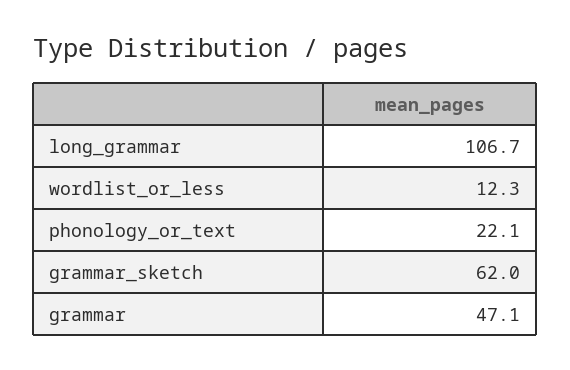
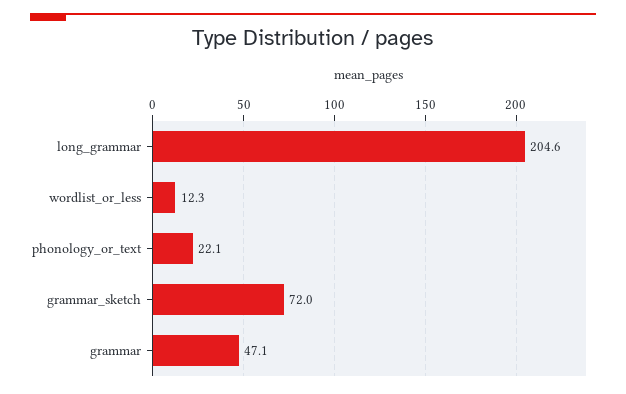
long_grammar: 106.7 -> 204.6
grammar_sketch: 62 -> 72

